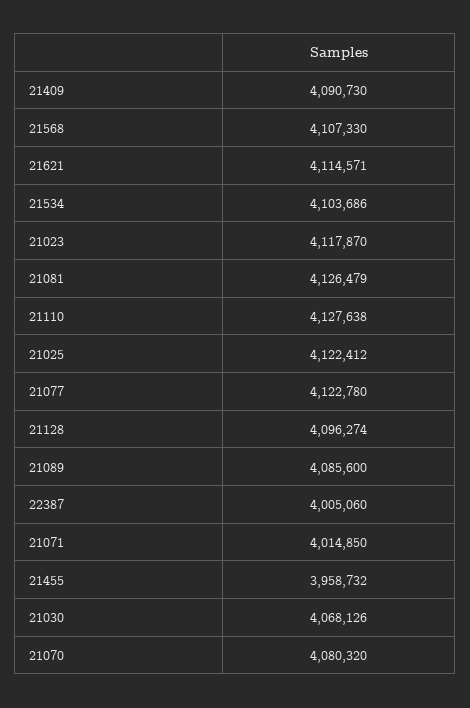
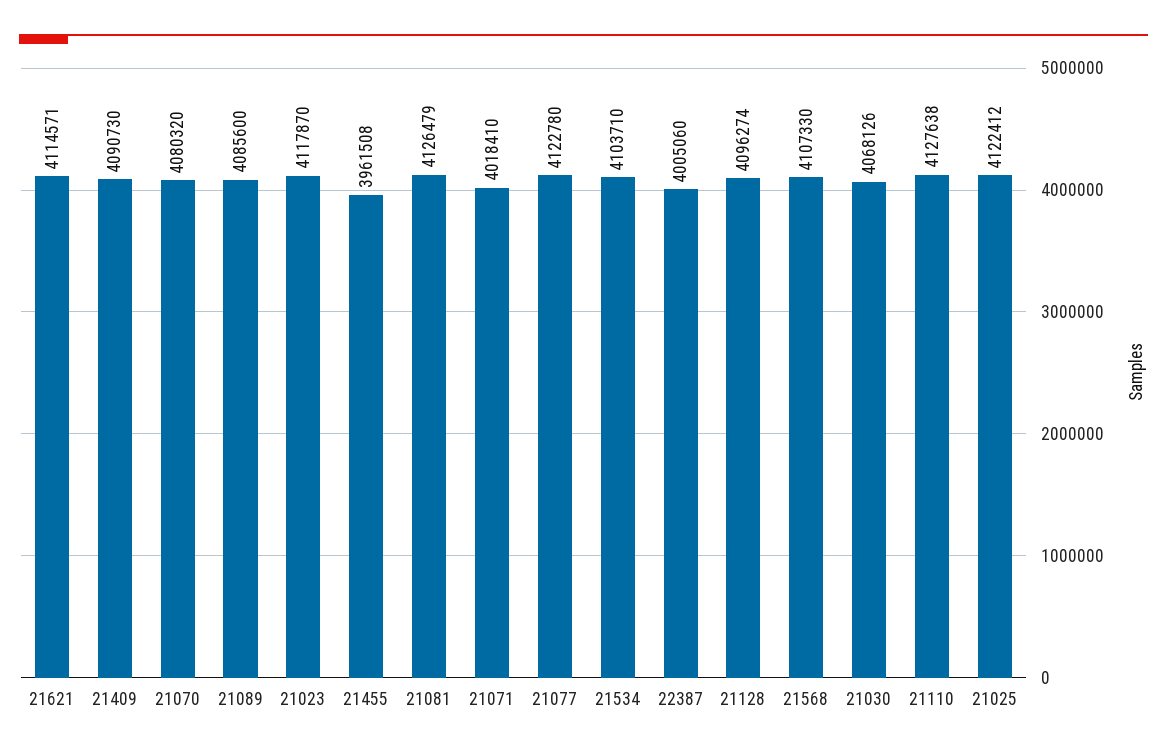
21534: 4103686 -> 4103710
21071: 4014850 -> 4018410
21455: 3958732 -> 3961508

